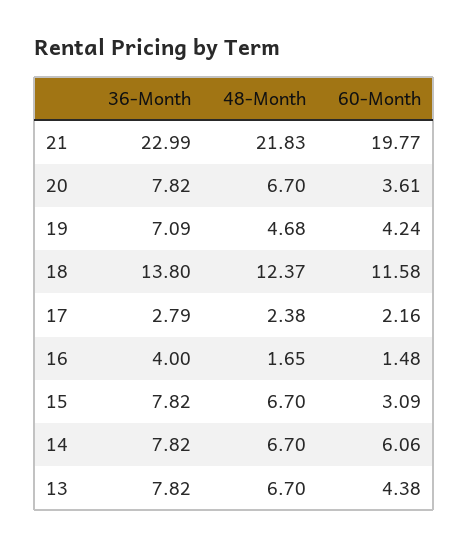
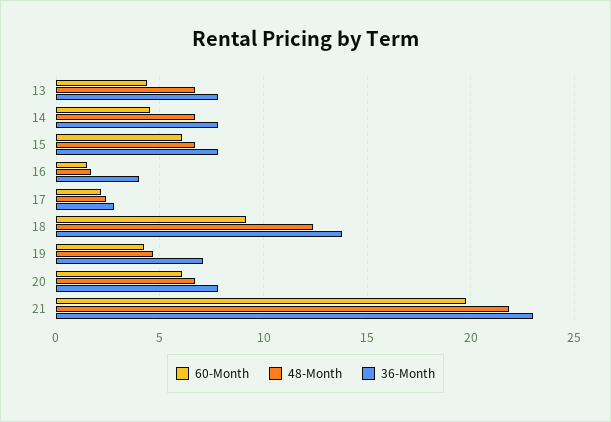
60-Month, 20: 3.61 -> 6
60-Month, 18: 11.58 -> 9
60-Month, 15: 3.09 -> 6
60-Month, 14: 6.06 -> 4.5

